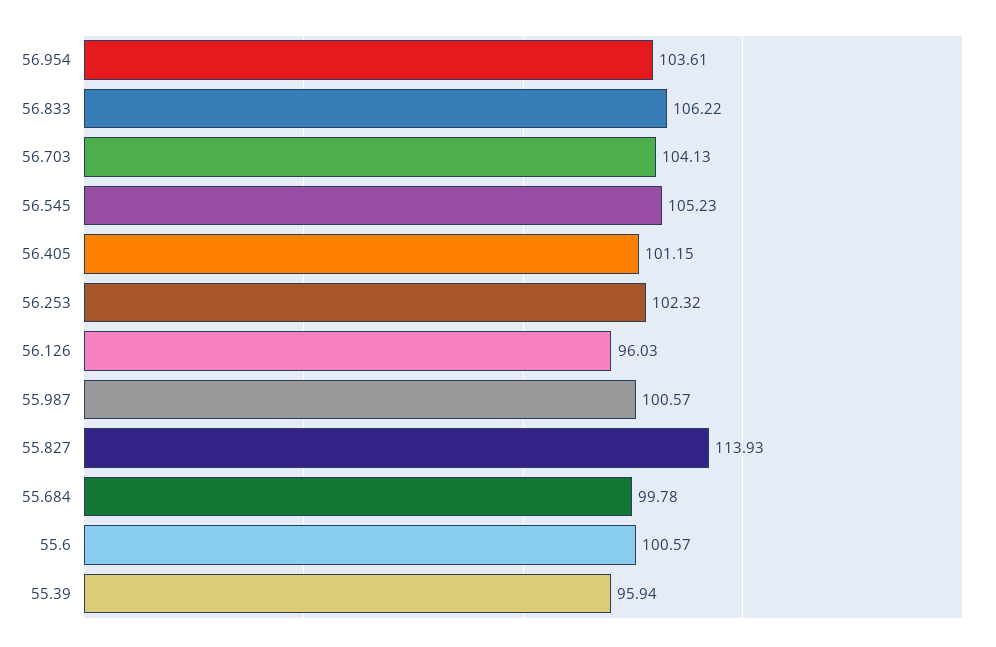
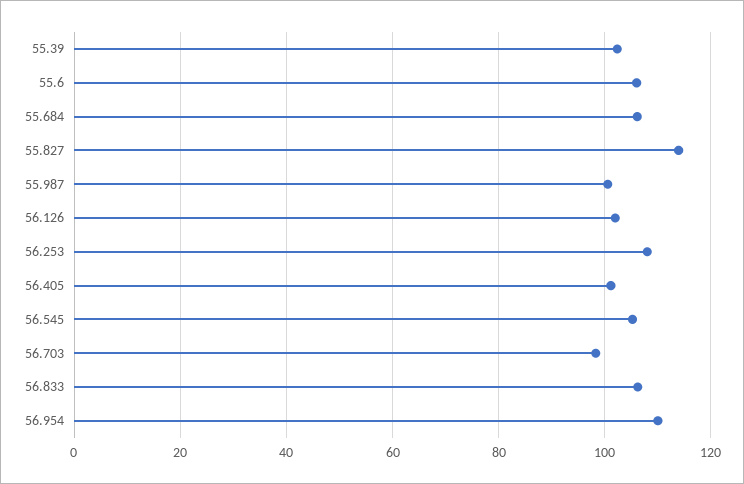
56.954: 103.61 -> 110
56.703: 104.13 -> 98
56.253: 102.32 -> 108
56.126: 96.03 -> 102
55.684: 99.78 -> 106
55.6: 100.57 -> 106
55.39: 95.94 -> 102

